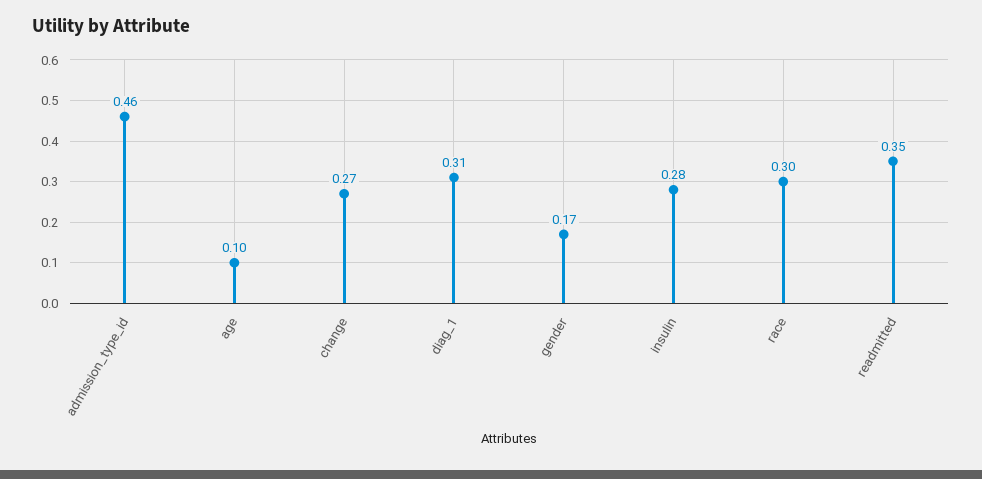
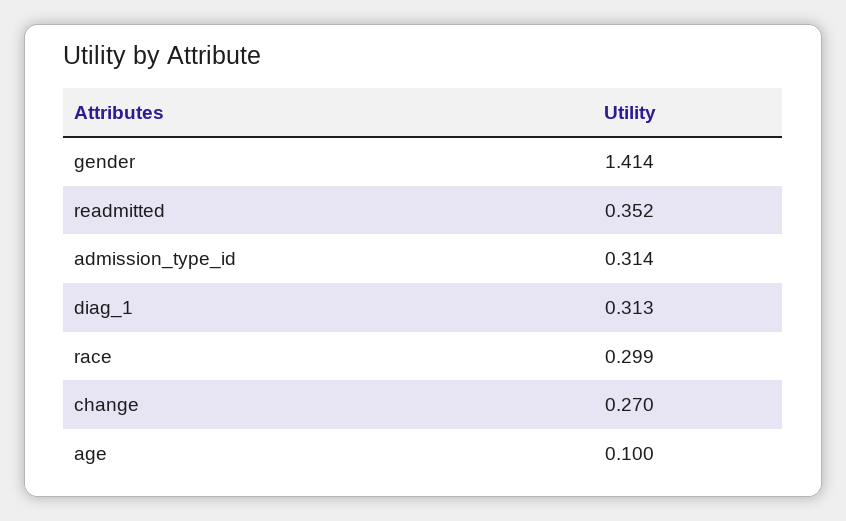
admission_type_id: 0.46 -> 0.314
gender: 0.17 -> 1.414
insulin: 0.28 -> none

